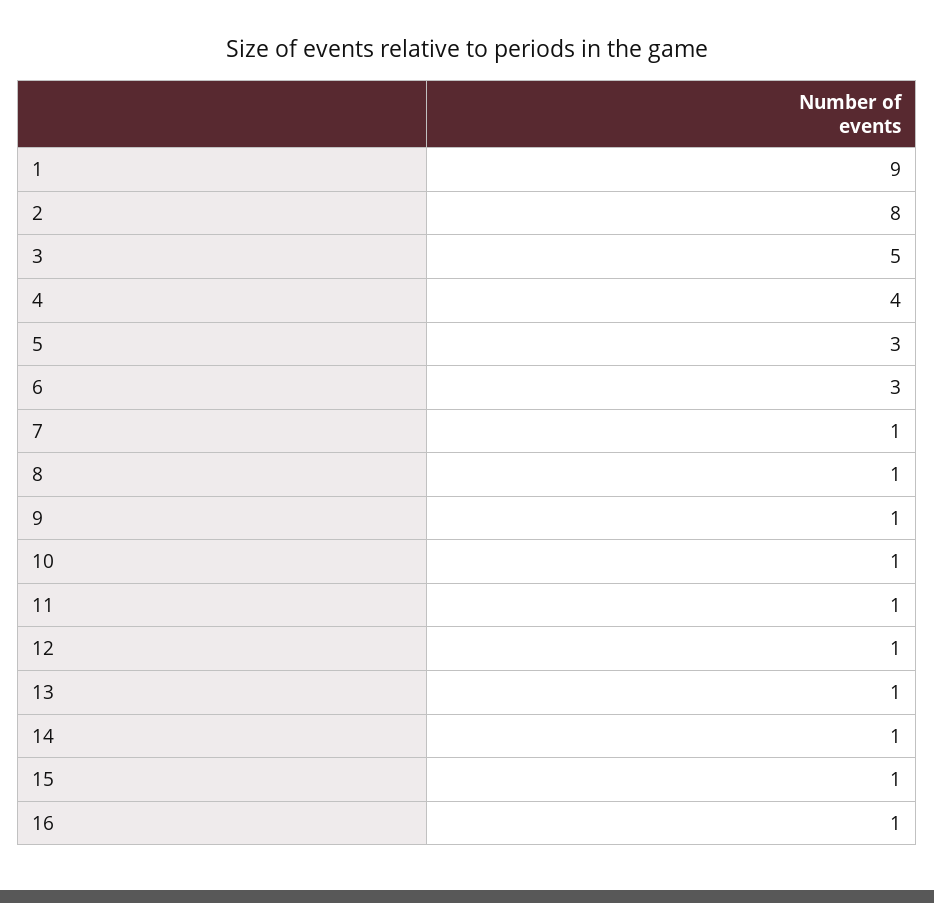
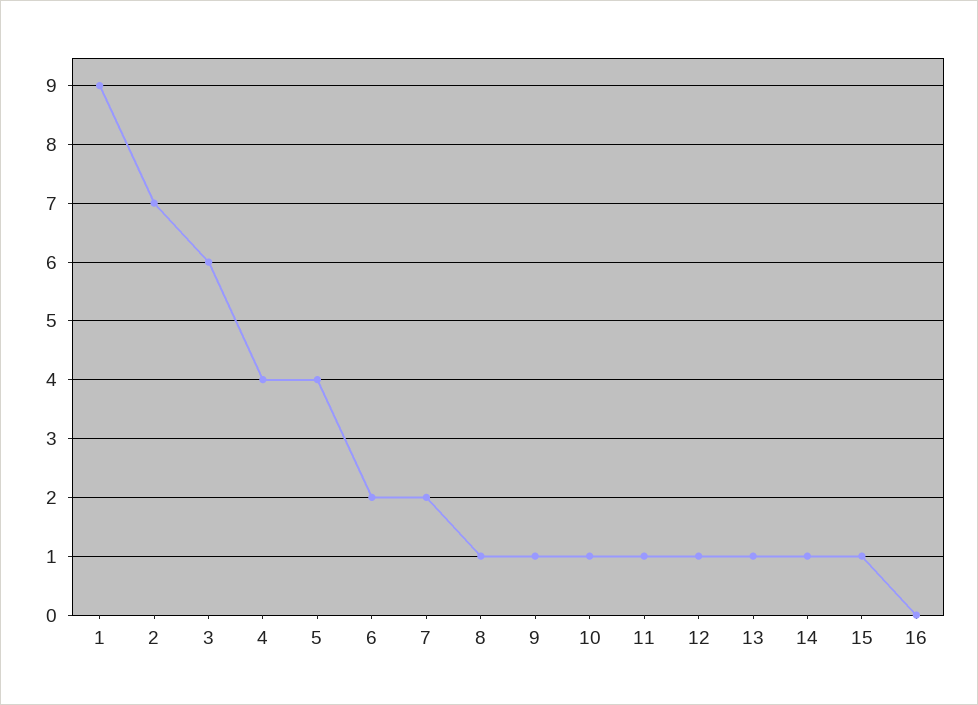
2: 8 -> 7
3: 5 -> 6
5: 3 -> 4
6: 3 -> 2
7: 1 -> 2
16: 1 -> 0

